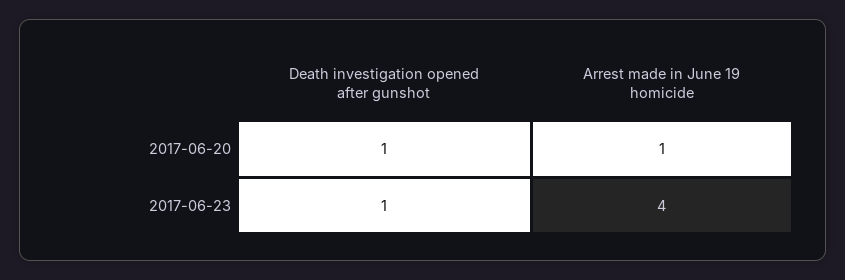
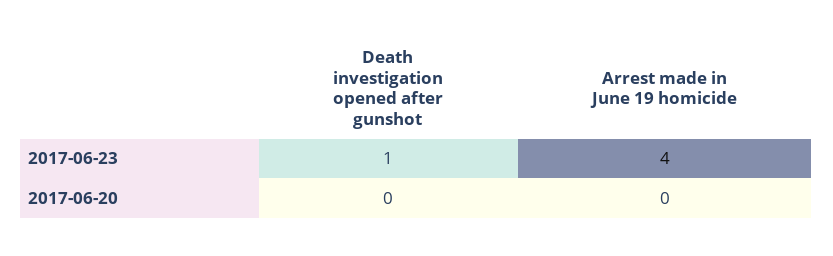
Death investigation opened after gunshot, 2017-06-20: 1 -> 0
Arrest made in June 19 homicide, 2017-06-20: 1 -> 0

